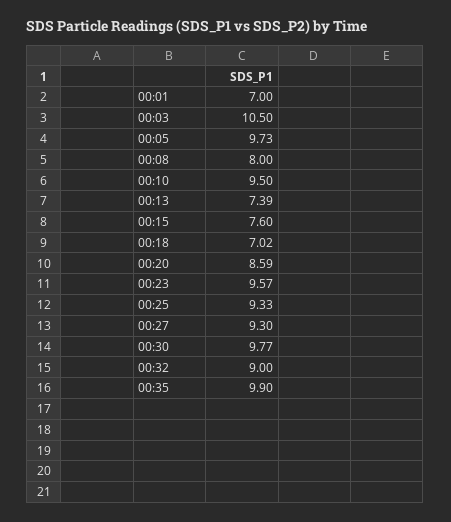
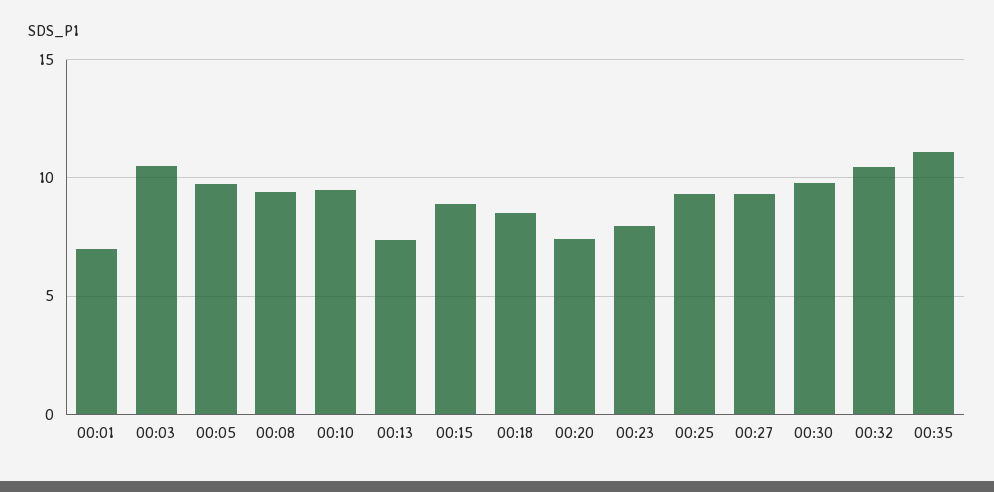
00:08: 8 -> 9.5
00:15: 7.6 -> 9
00:18: 7.02 -> 8.5
00:20: 8.59 -> 7.5
00:23: 9.57 -> 8
00:32: 9 -> 10.5
00:35: 9.9 -> 11

